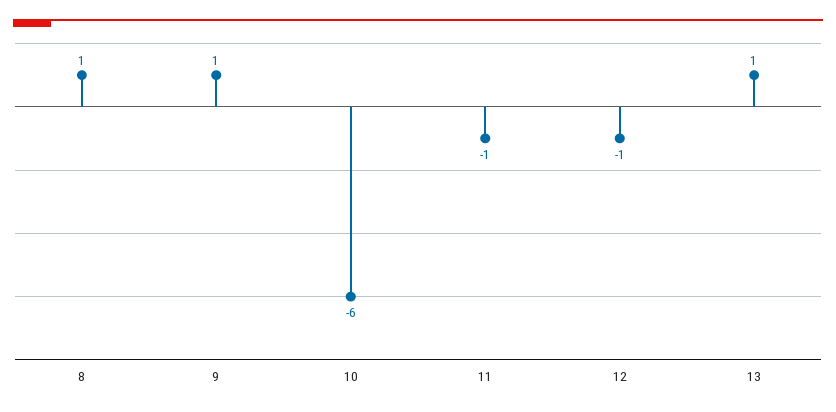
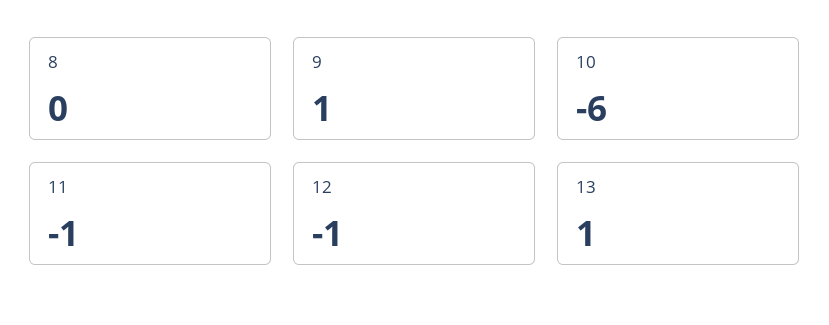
8: 1 -> 0

